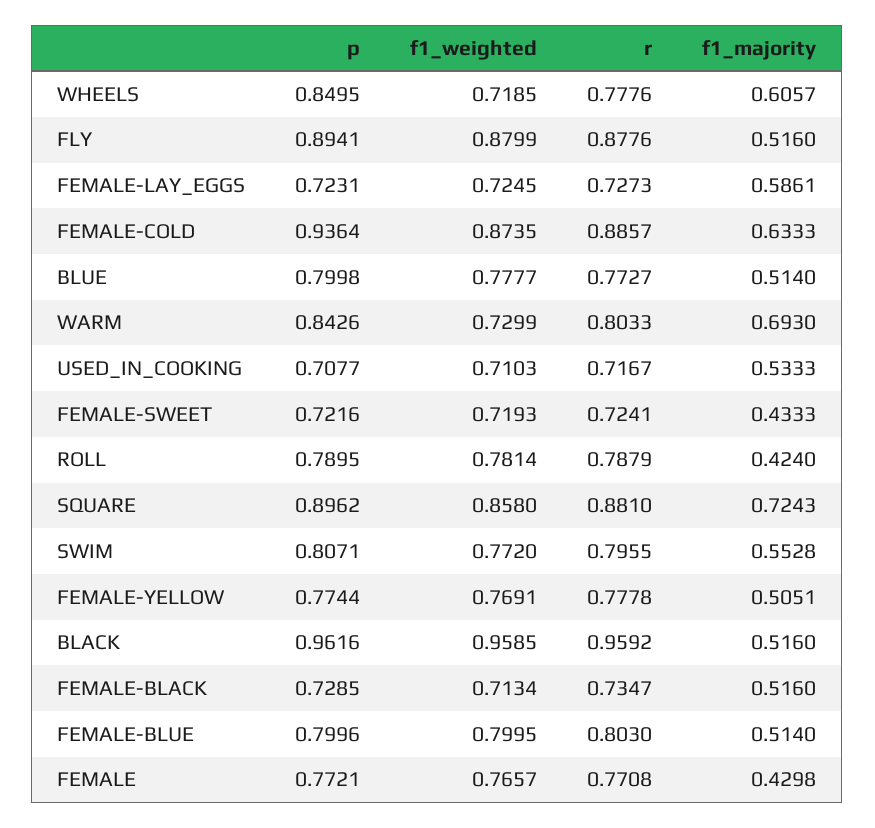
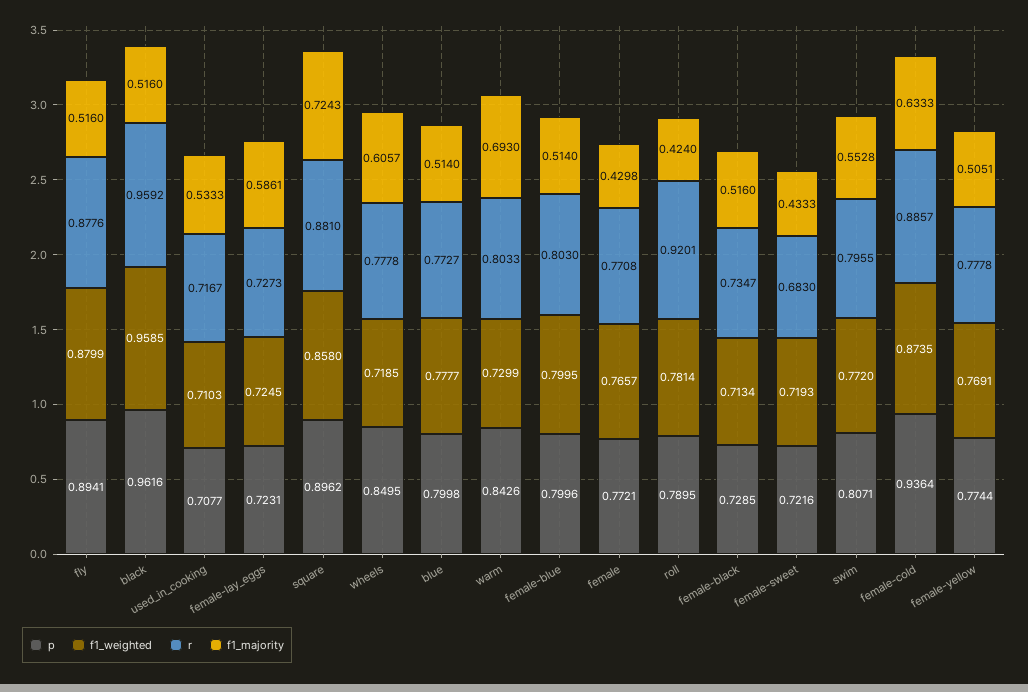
r, WHEELS: 0.7776 -> 0.7778
r, FEMALE-SWEET: 0.7241 -> 0.683
r, ROLL: 0.7879 -> 0.9201

